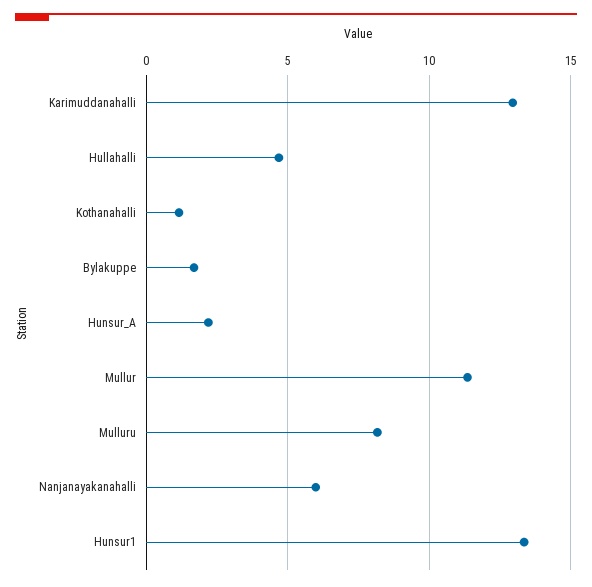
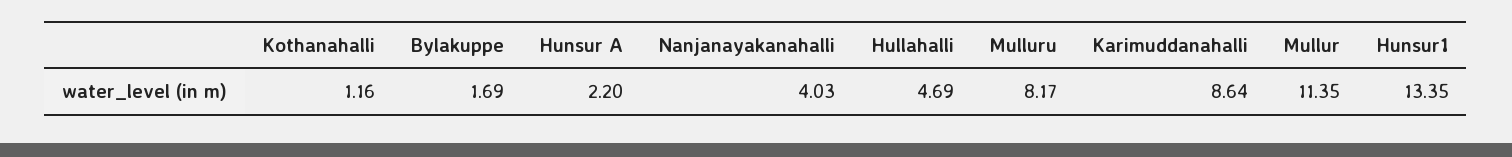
Karimuddanahalli: 13 -> 8.64
Nanjanayakanahalli: 6 -> 4.03

